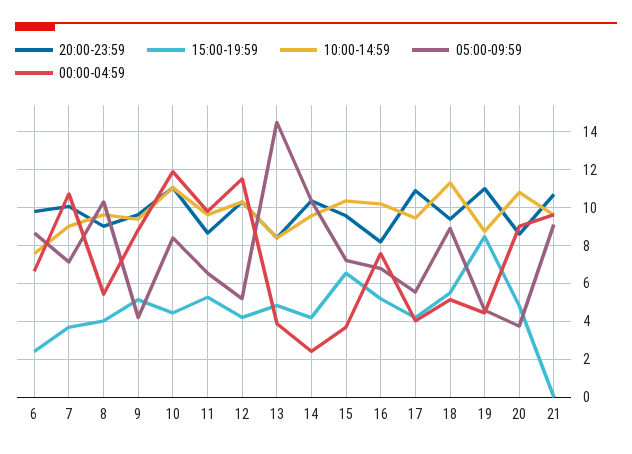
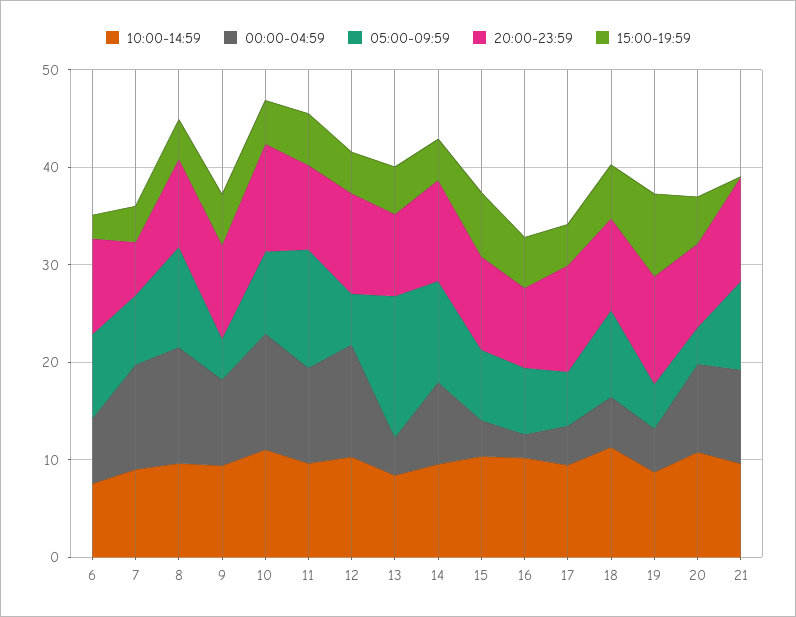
20:00-23:59, 7: 10 -> 6
00:00-04:59, 8: 5.5 -> 12
05:00-09:59, 11: 6.5 -> 12
00:00-04:59, 14: 2.5 -> 8
00:00-04:59, 16: 7.5 -> 2

